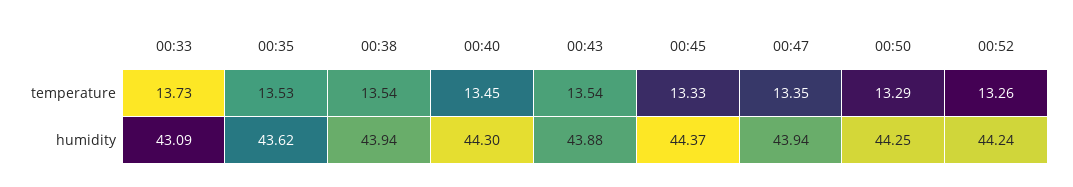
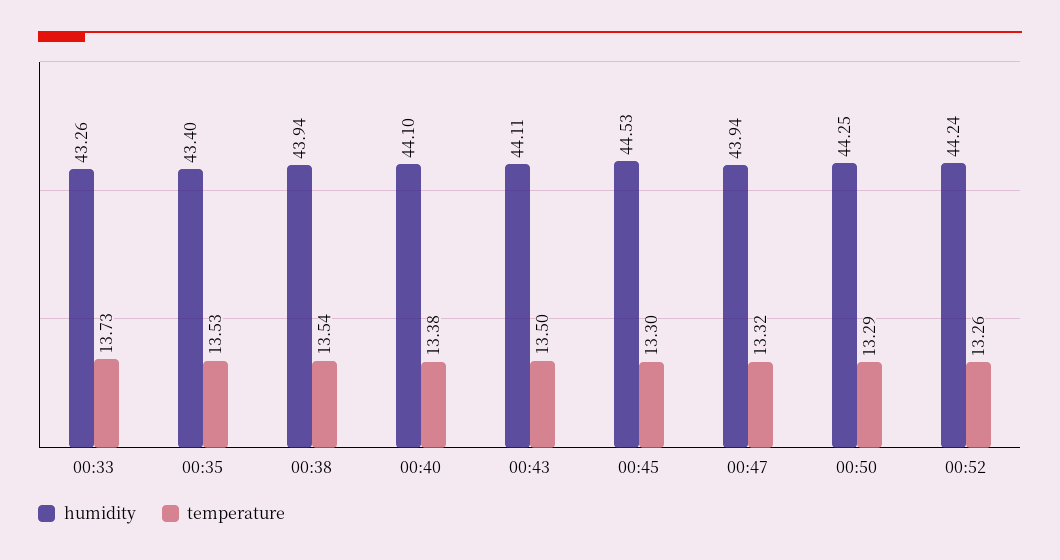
temperature, 00:40: 13.45 -> 13.38
temperature, 00:43: 13.54 -> 13.5
temperature, 00:45: 13.33 -> 13.3
temperature, 00:47: 13.35 -> 13.32
humidity, 00:33: 43.09 -> 43.26
humidity, 00:35: 43.62 -> 43.4
humidity, 00:40: 44.3 -> 44.1
humidity, 00:43: 43.88 -> 44.11
humidity, 00:45: 44.37 -> 44.53

